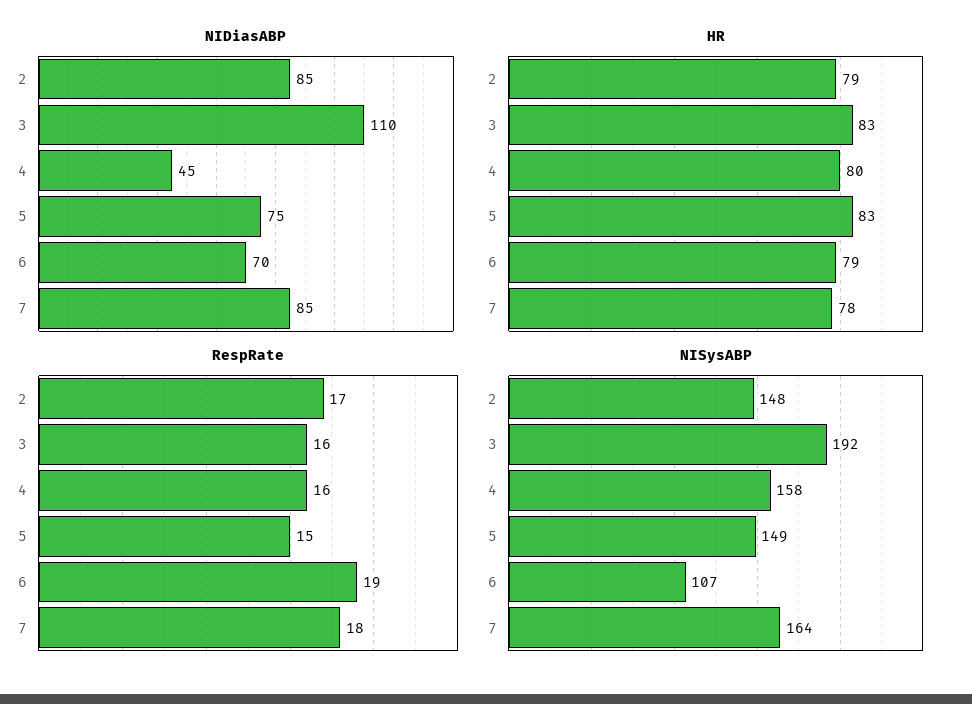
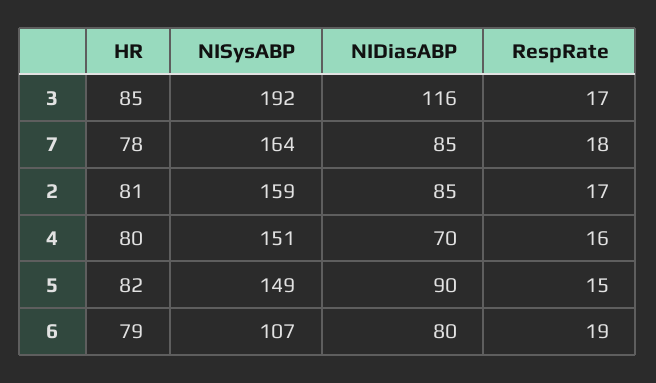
NIDiasABP, 3: 110 -> 116
NIDiasABP, 4: 45 -> 70
NIDiasABP, 5: 75 -> 90
NIDiasABP, 6: 70 -> 80
HR, 2: 79 -> 81
HR, 3: 83 -> 85
HR, 5: 83 -> 82
RespRate, 3: 16 -> 17
NISysABP, 2: 148 -> 159
NISysABP, 4: 158 -> 151

